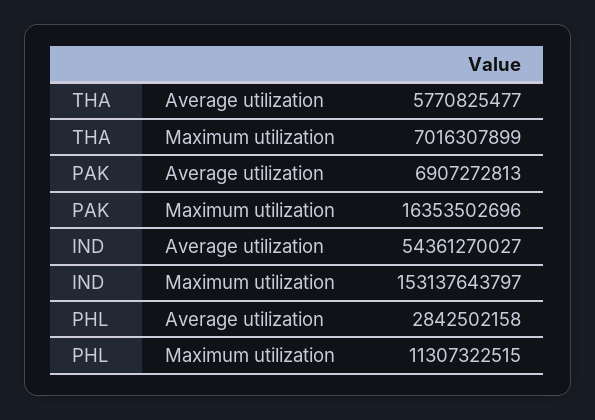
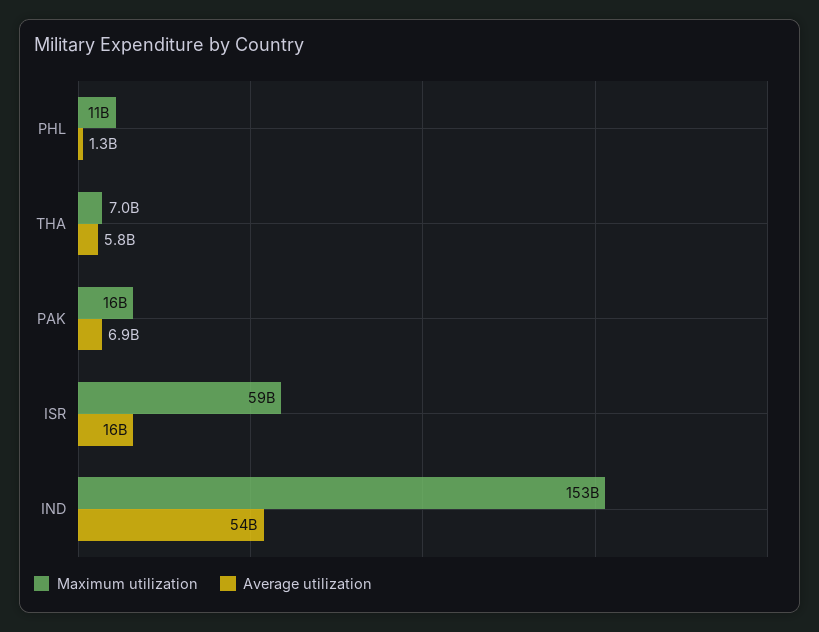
Average utilization, PHL: 2842502158 -> 1300000000
Maximum utilization, ISR: none -> 59000000000
Average utilization, ISR: none -> 16000000000

